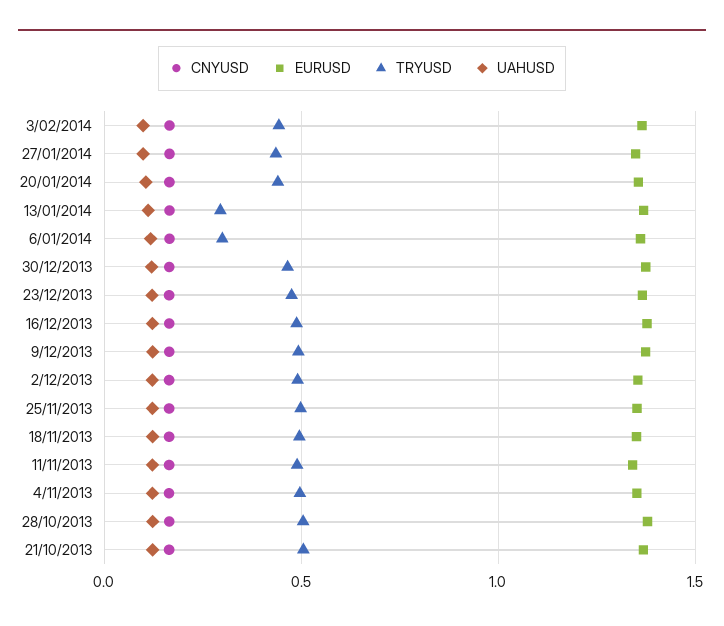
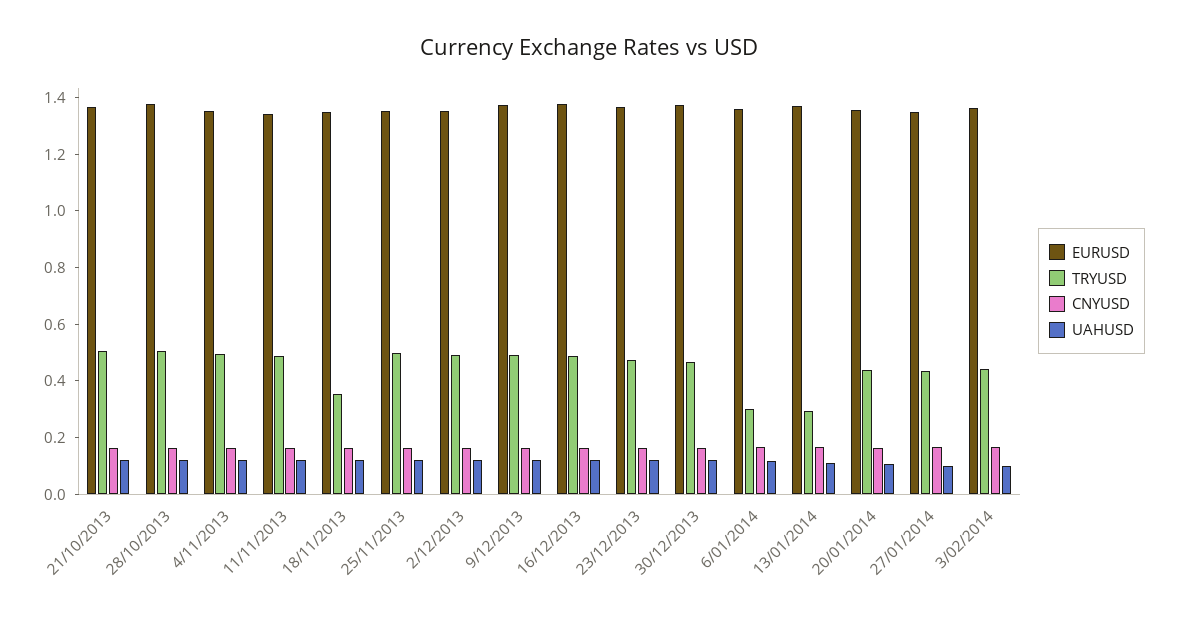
TRYUSD, 18/11/2013: 0.5 -> 0.35

